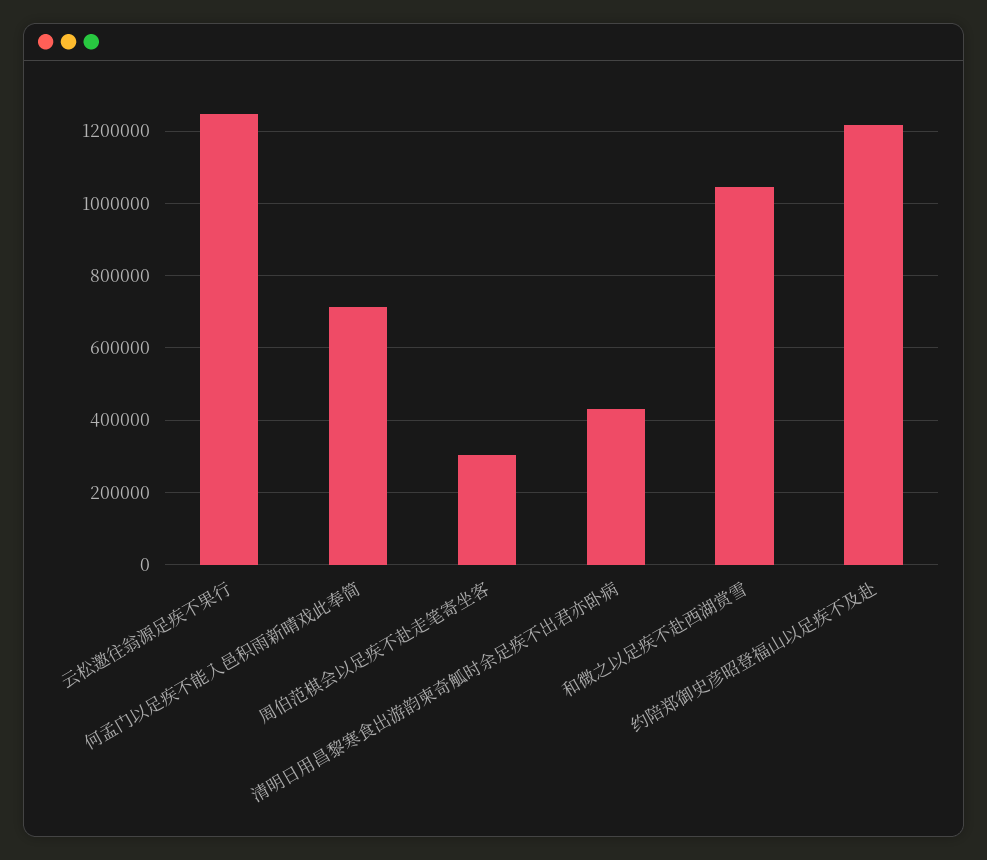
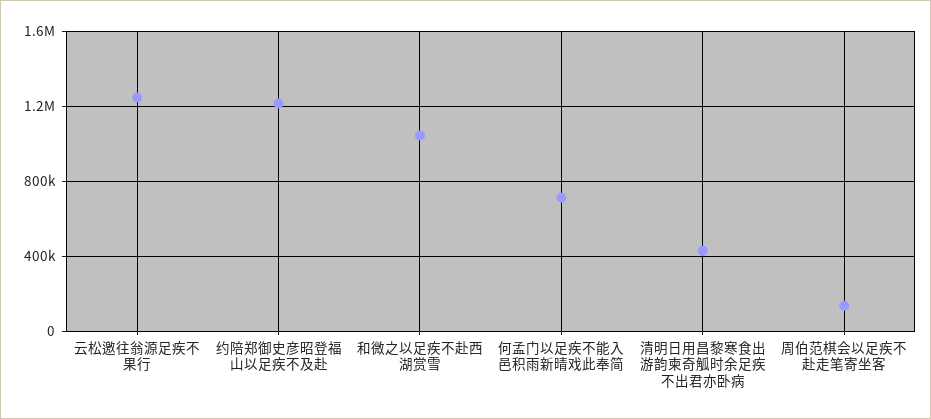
周伯范棋会以足疾不赴走笔寄坐客: 300000 -> 150000

